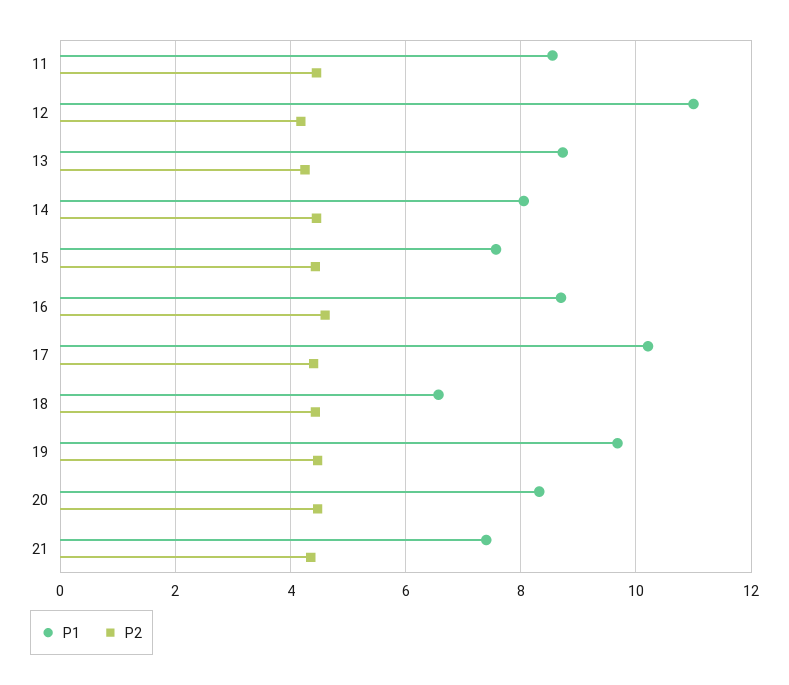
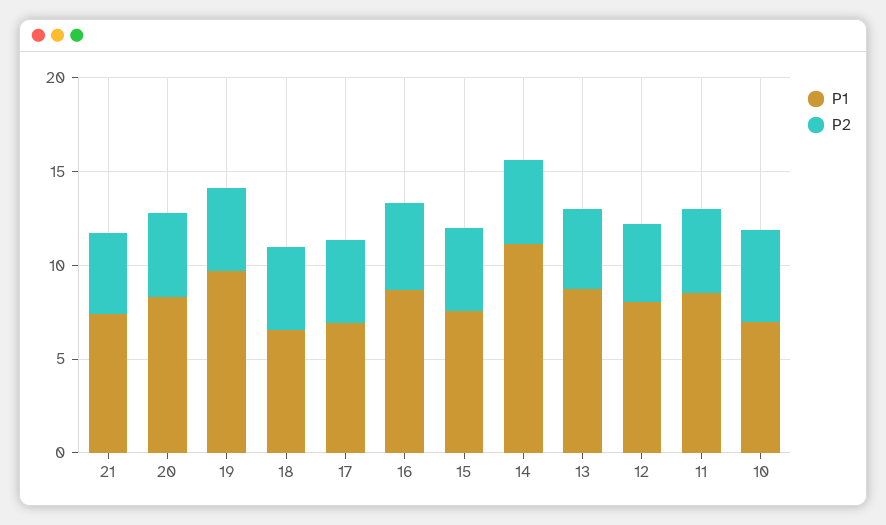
P1, 12: 11 -> 8
P1, 14: 8 -> 11
P1, 17: 10.2 -> 7
P1, 10: none -> 7
P2, 10: none -> 5

